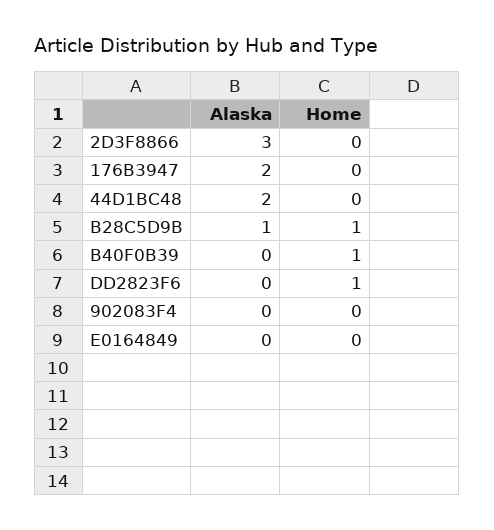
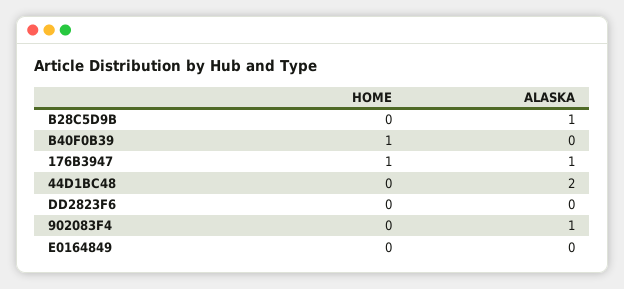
Alaska, 2D3F8866: 3 -> none
Home, 2D3F8866: 0 -> none
Alaska, 176B3947: 2 -> 1
Home, 176B3947: 0 -> 1
Home, B28C5D9B: 1 -> 0
Home, DD2823F6: 1 -> 0
Alaska, 902083F4: 0 -> 1

